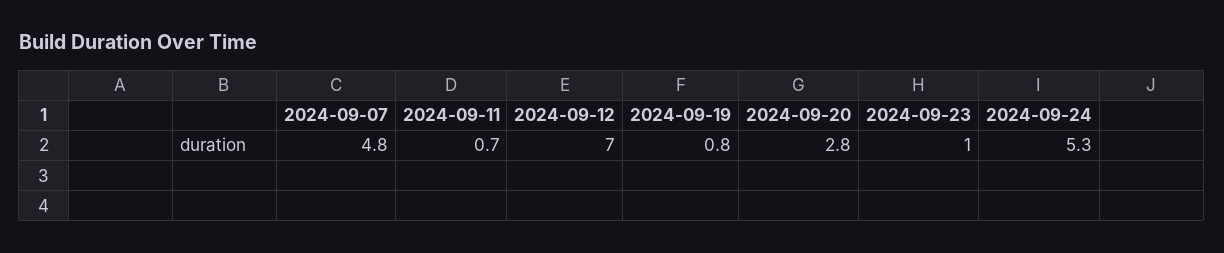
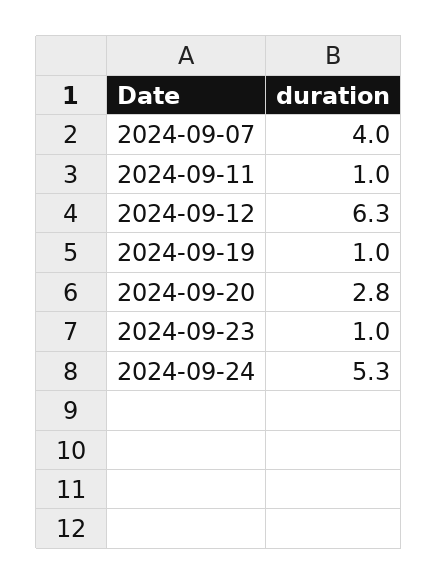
2024-09-07: 4.8 -> 4
2024-09-11: 0.7 -> 1
2024-09-12: 7 -> 6.3
2024-09-19: 0.8 -> 1

